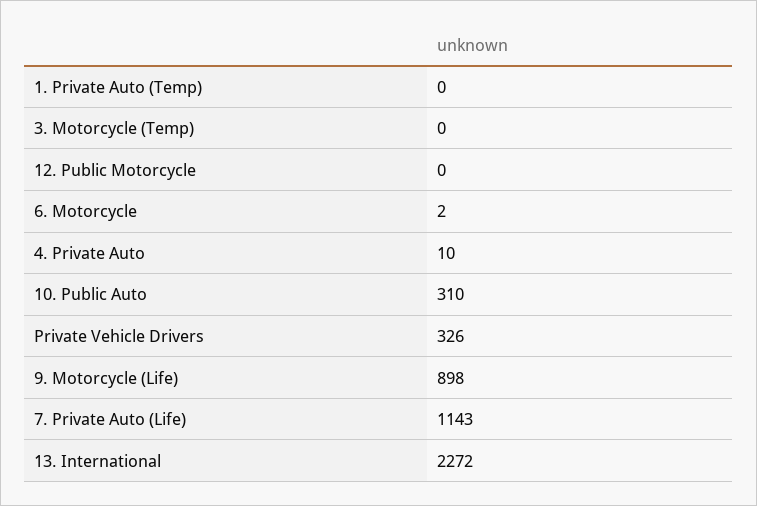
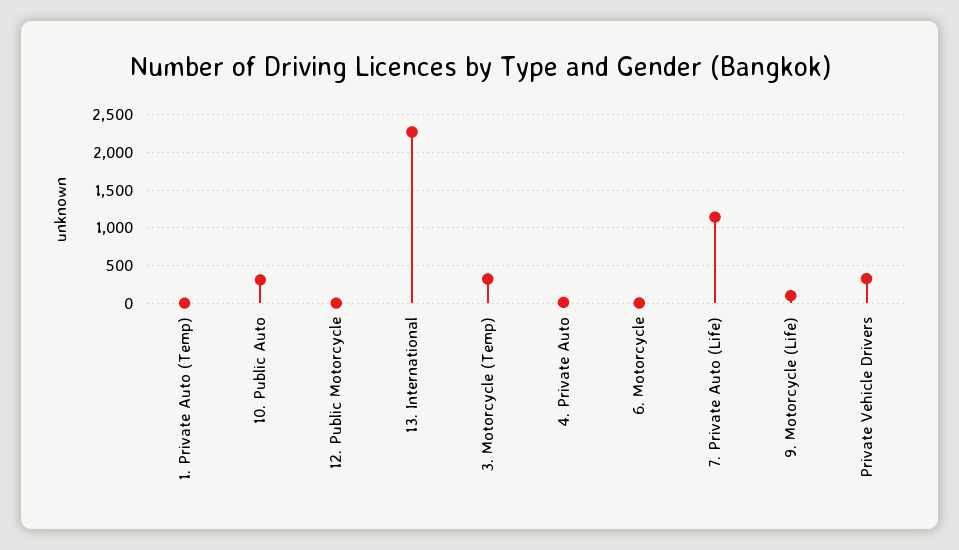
3. Motorcycle (Temp): 0 -> 300
9. Motorcycle (Life): 898 -> 100

